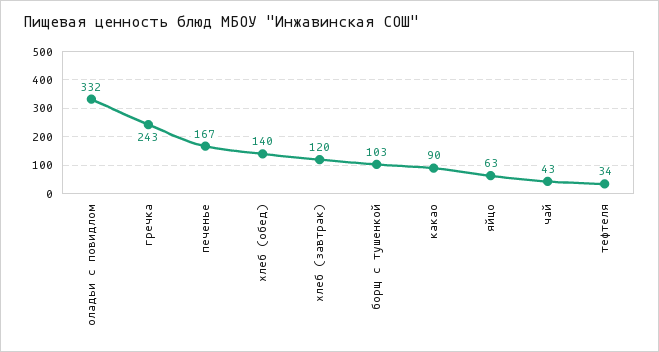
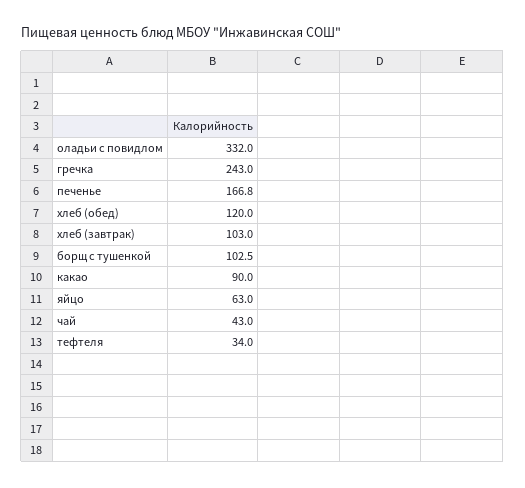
хлеб (обед): 140 -> 120
хлеб (завтрак): 120 -> 103

